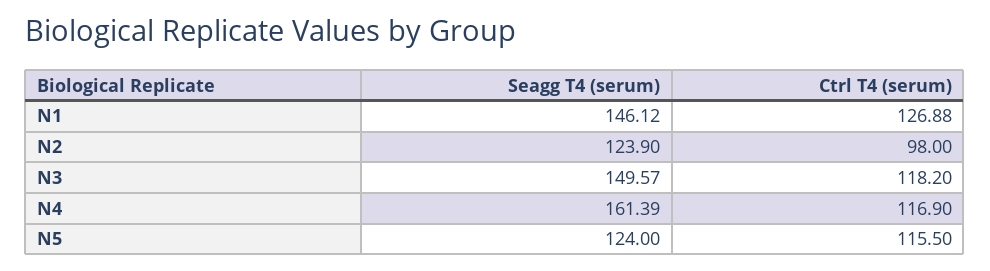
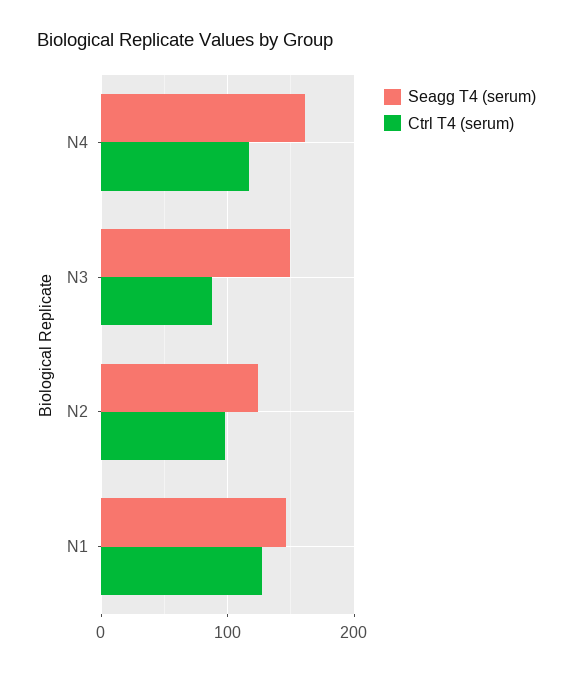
Ctrl T4 (serum), N3: 118.2 -> 90
Seagg T4 (serum), N5: 124 -> none
Ctrl T4 (serum), N5: 115.5 -> none

